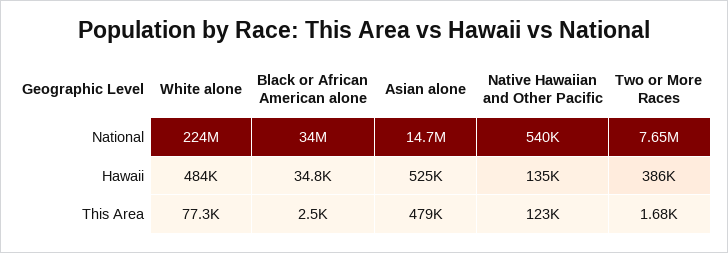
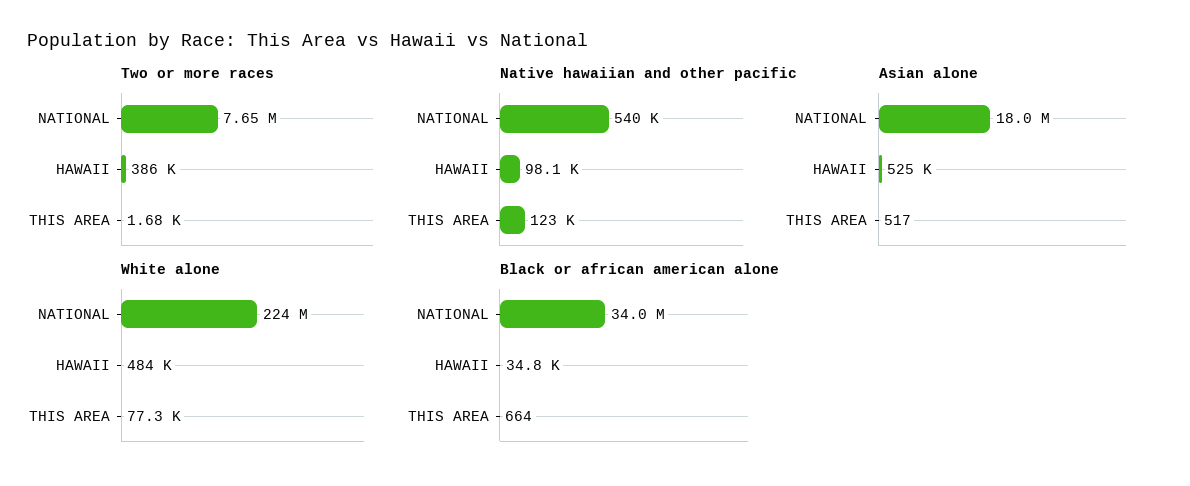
Asian alone, National: 14700000 -> 18000000
Native Hawaiian and Other Pacific, Hawaii: 135000 -> 98100
Black or African American alone, This Area: 2500 -> 664
Asian alone, This Area: 479000 -> 517

